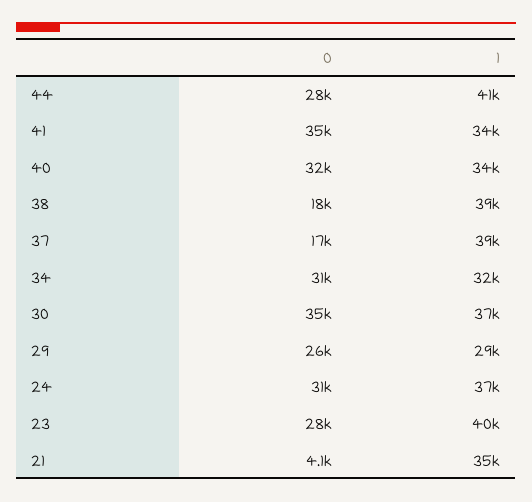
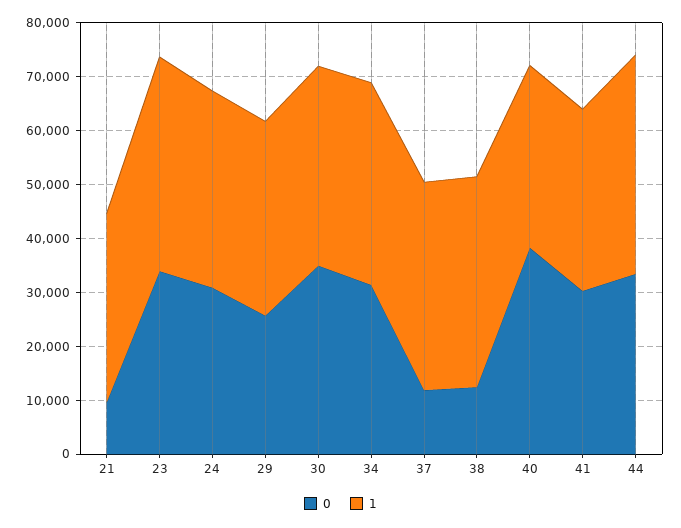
0, 44: 28000 -> 34000
0, 41: 35000 -> 30000
0, 40: 32000 -> 38000
0, 38: 18000 -> 12000
0, 37: 17000 -> 12000
1, 34: 32000 -> 38000
1, 29: 29000 -> 36000
0, 23: 28000 -> 34000
0, 21: 4100 -> 10000

